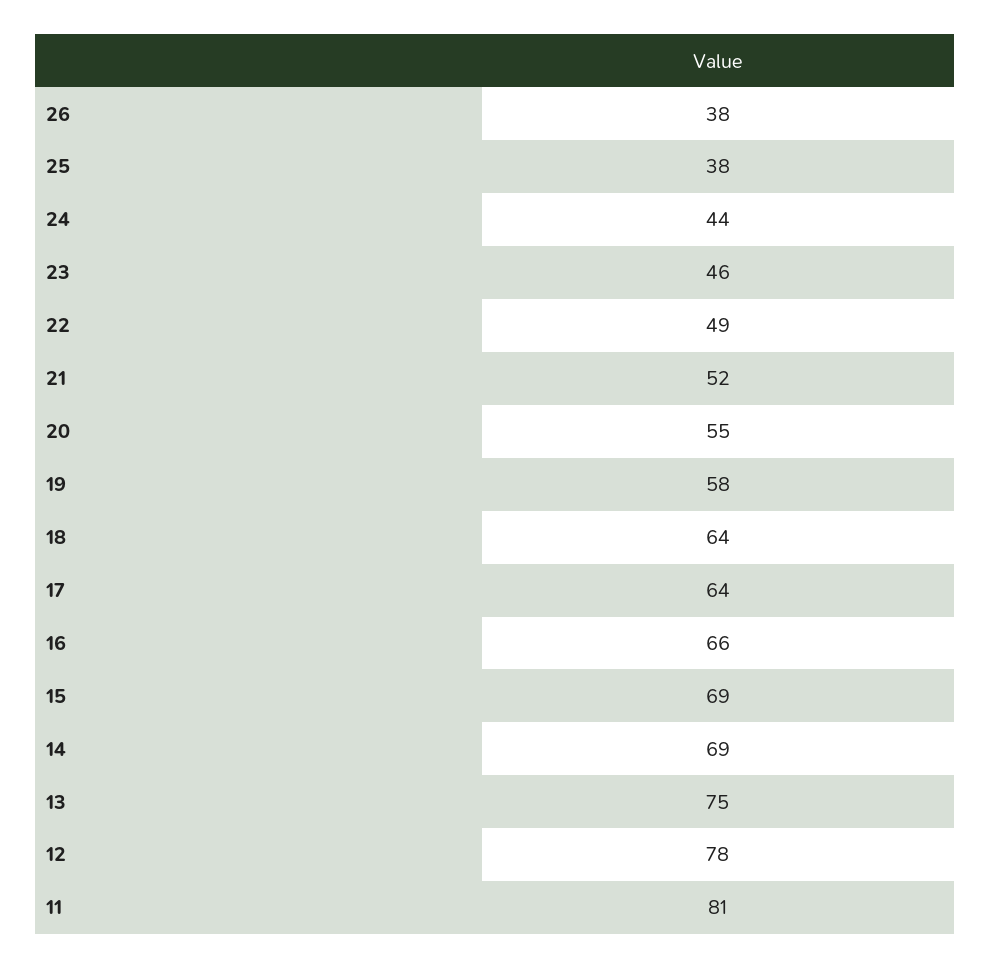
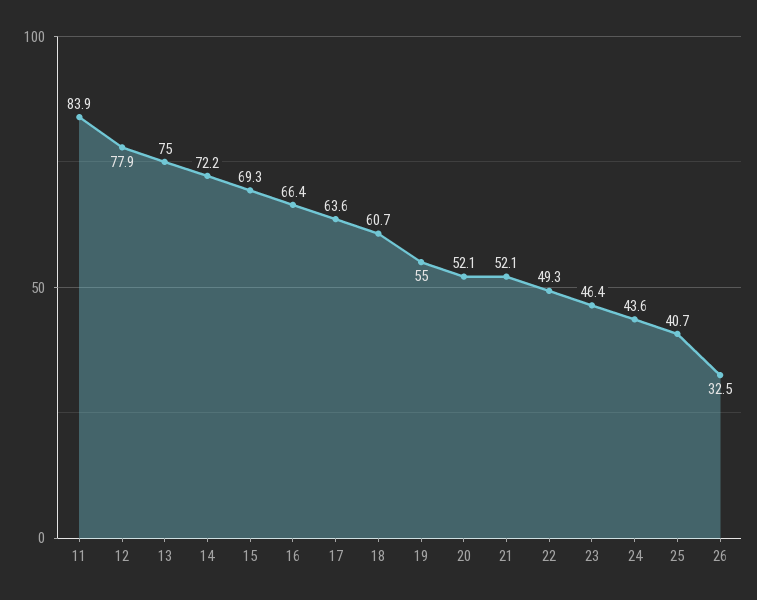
26: 38 -> 32.5
25: 38 -> 40.7
20: 55 -> 52.1
19: 58 -> 55
18: 64 -> 60.7
14: 69 -> 72.2
11: 81 -> 83.9

